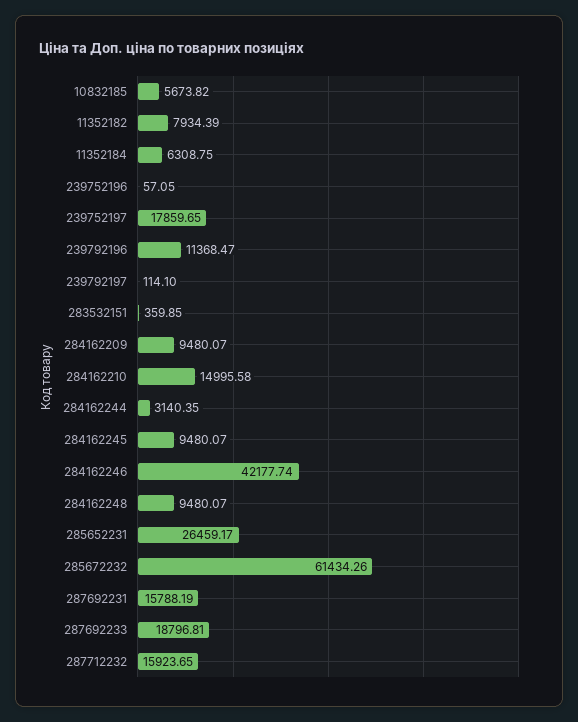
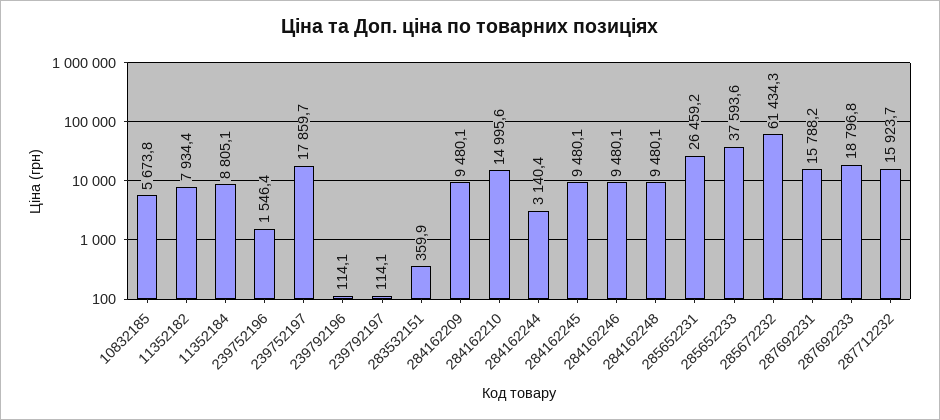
11352184: 6308.75 -> 8805.1
239752196: 57.05 -> 1546.4
239792196: 11368.47 -> 114.1
284162246: 42177.74 -> 9480.1
285652233: none -> 37593.6

